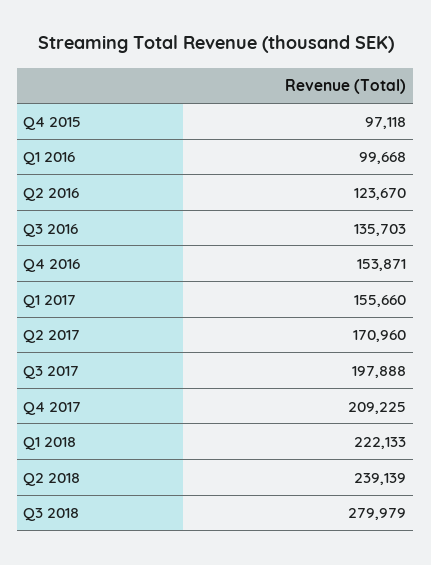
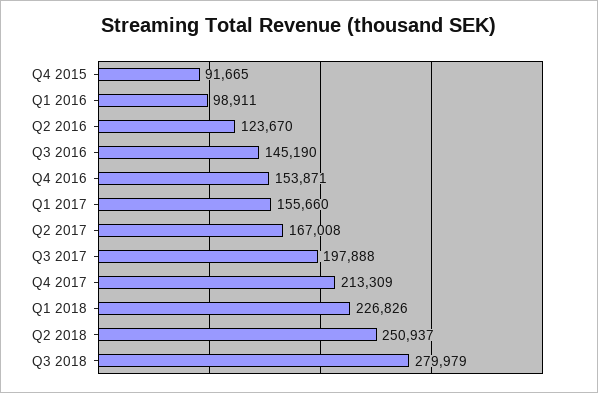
Q4 2015: 97118 -> 91665
Q1 2016: 99668 -> 98911
Q3 2016: 135703 -> 145190
Q2 2017: 170960 -> 167008
Q4 2017: 209225 -> 213309
Q1 2018: 222133 -> 226826
Q2 2018: 239139 -> 250937

